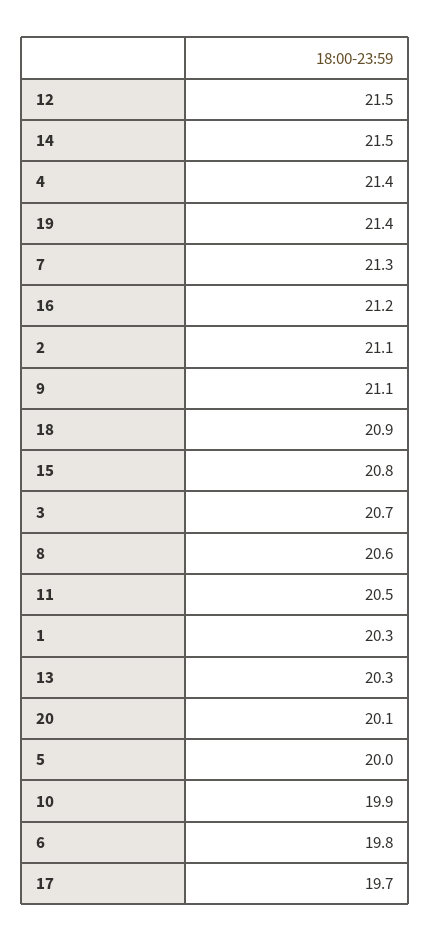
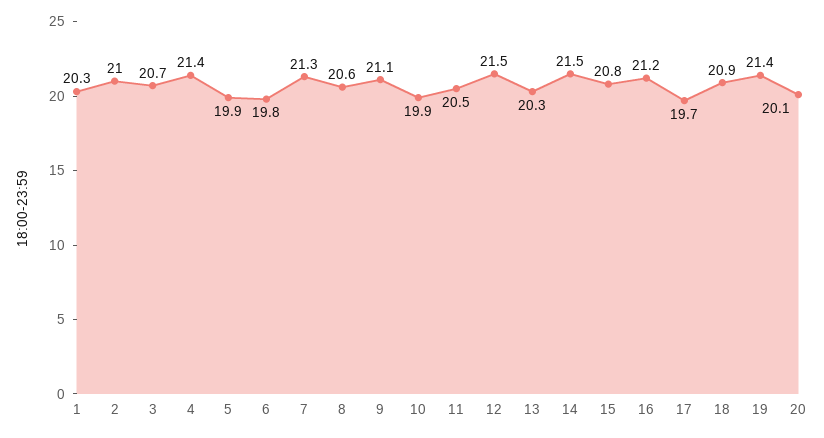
2: 21.1 -> 21
5: 20 -> 19.9

